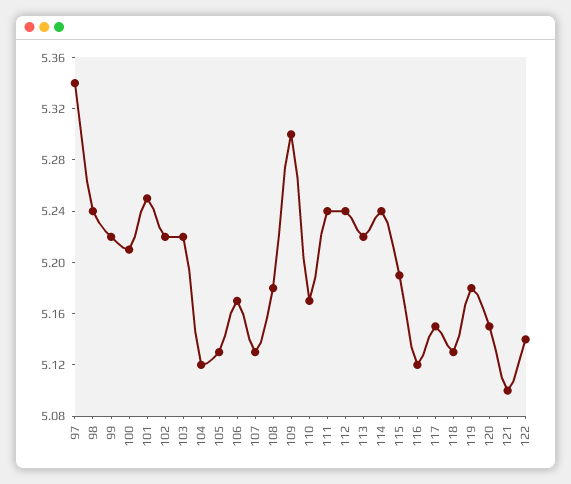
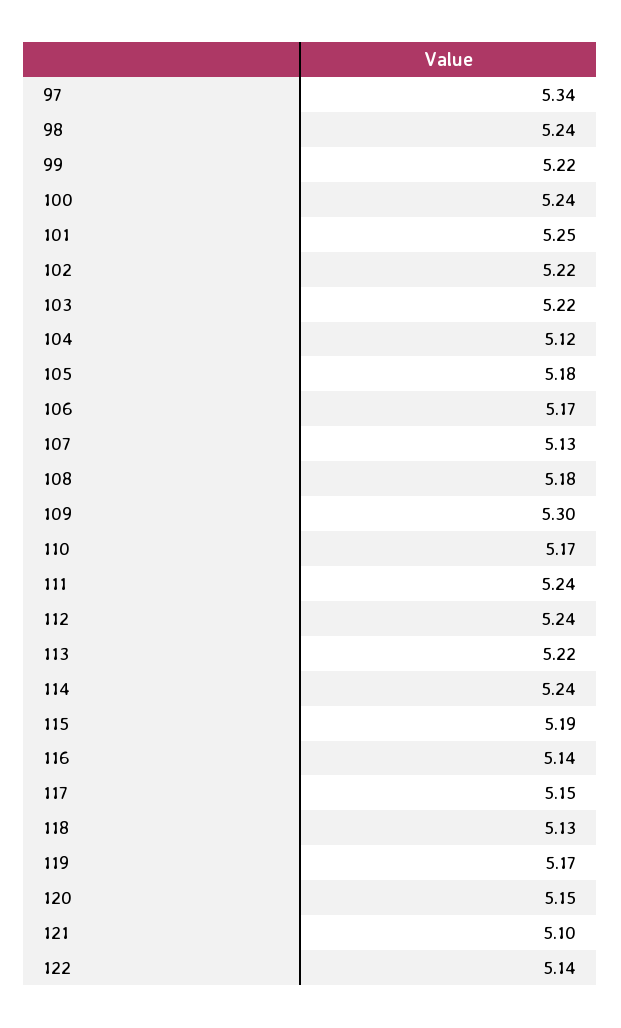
100: 5.21 -> 5.24
105: 5.13 -> 5.18
116: 5.12 -> 5.14
119: 5.18 -> 5.17

